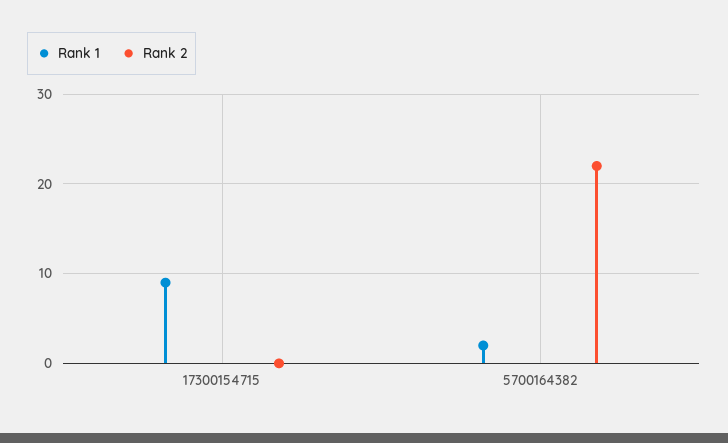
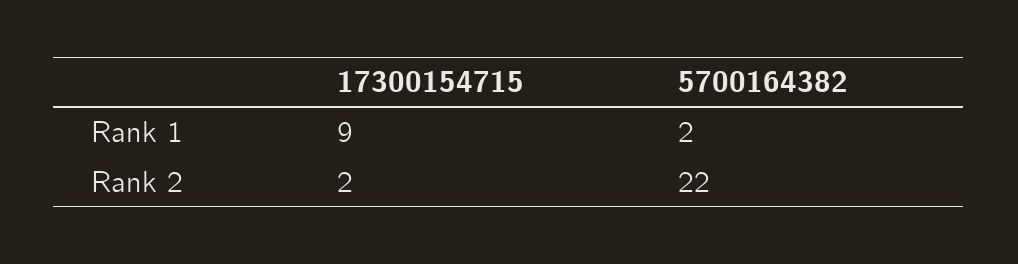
Rank 2, 17300154715: 0 -> 2

